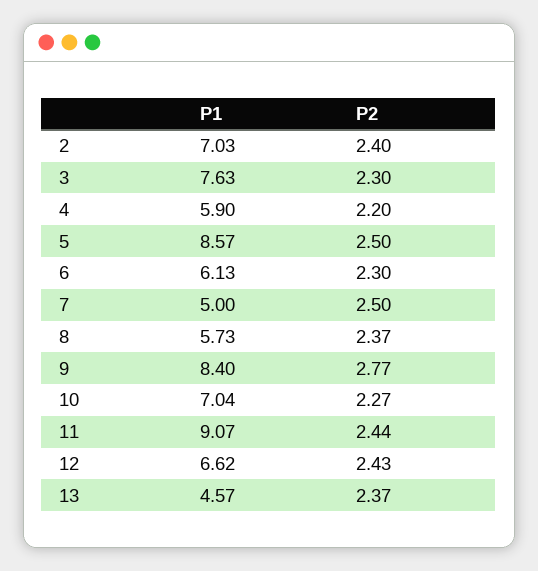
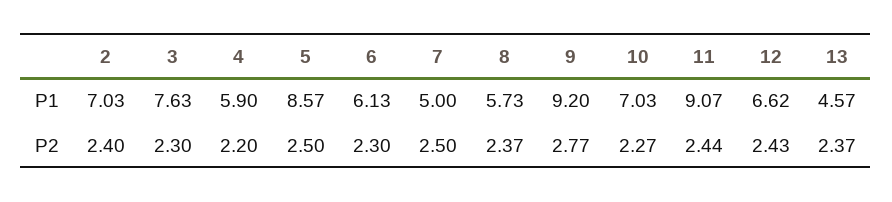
P1, 9: 8.4 -> 9.2
P1, 10: 7.04 -> 7.03

